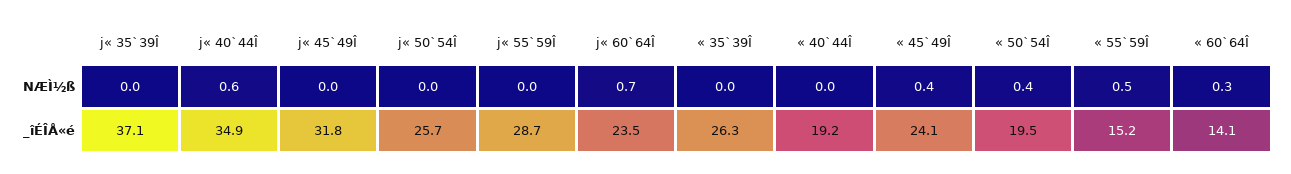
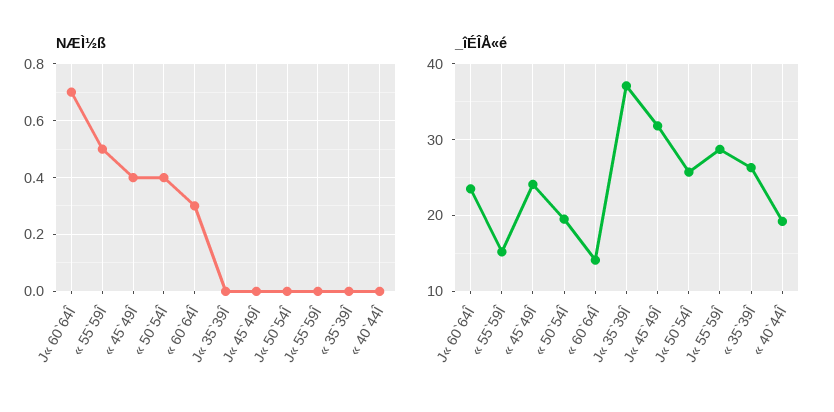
NÆÌ½ß, j« 40`44Î: 0.6 -> none
_îÉÎÅ«é, j« 40`44Î: 34.9 -> none

